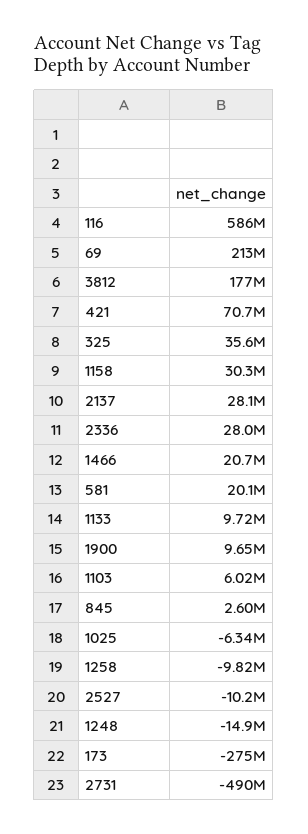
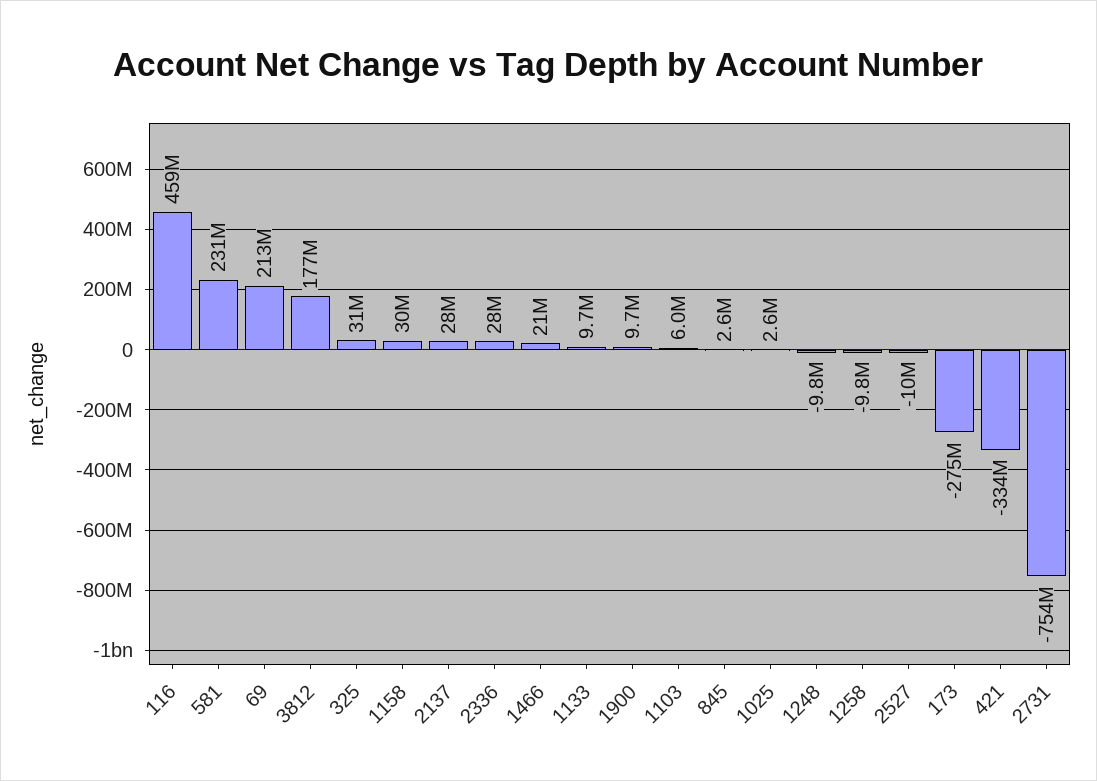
116: 586000000 -> 459000000
421: 70700000 -> -334000000
325: 35600000 -> 31000000
581: 20100000 -> 231000000
1025: -6340000 -> 2600000
1248: -14900000 -> -9800000
2731: -490000000 -> -754000000

